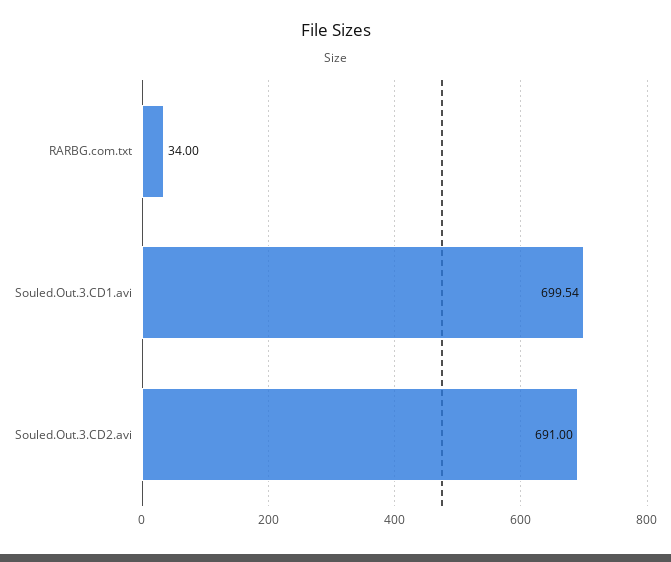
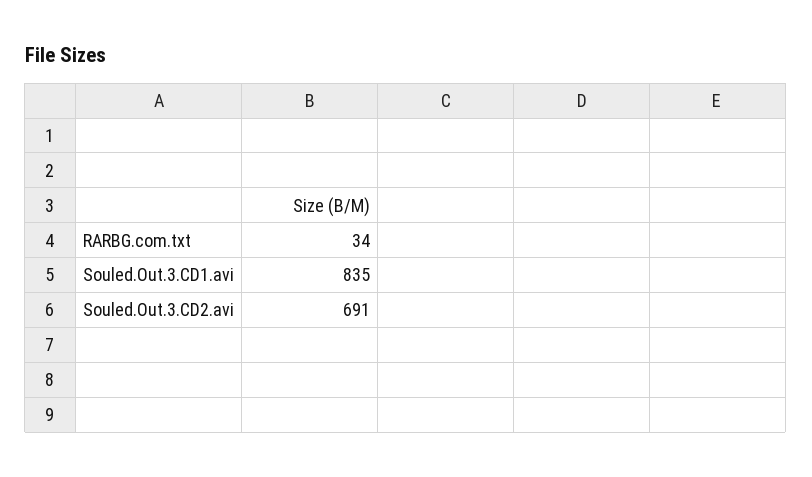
Souled.Out.3.CD1.avi: 699.54 -> 835

